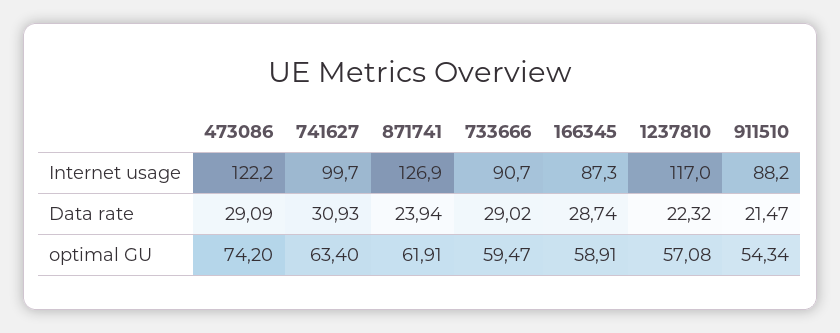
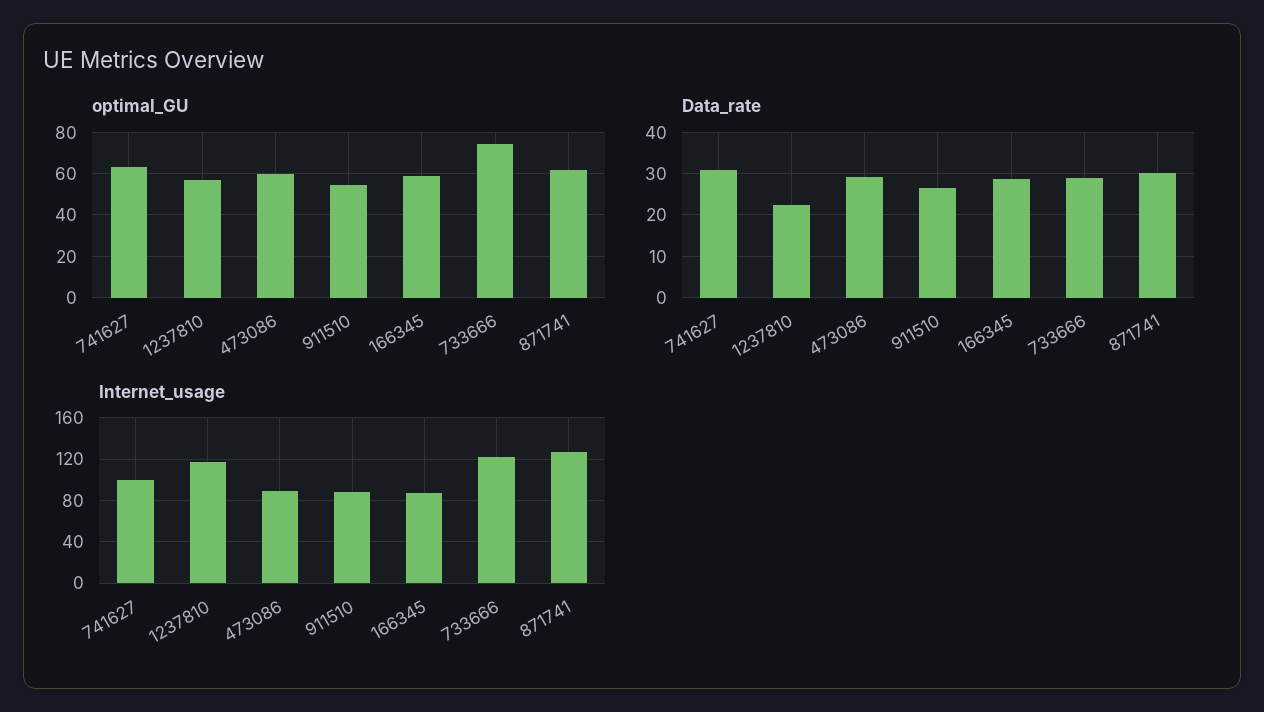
Internet usage, 473086: 122.2 -> 90
Internet usage, 733666: 90.7 -> 120
Data rate, 871741: 23.94 -> 30
Data rate, 911510: 21.47 -> 26
optimal GU, 473086: 74.2 -> 60
optimal GU, 733666: 59.47 -> 75

